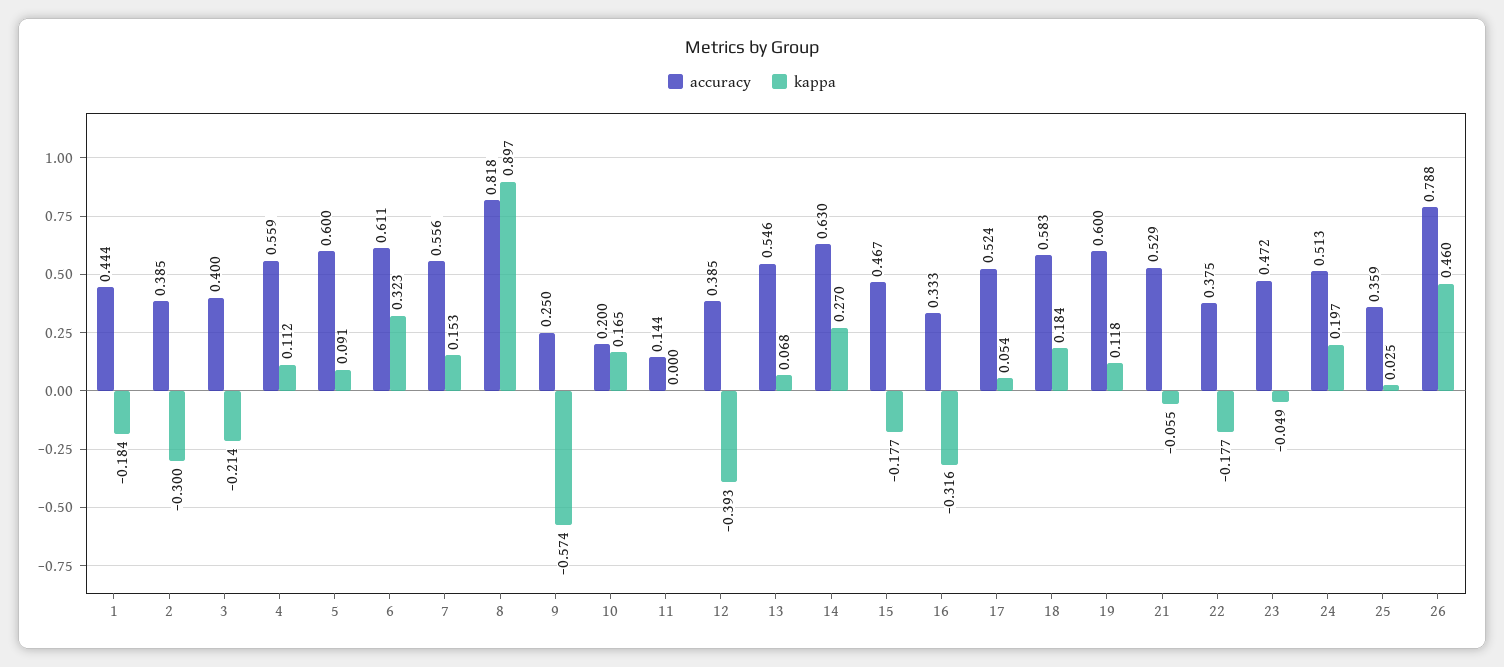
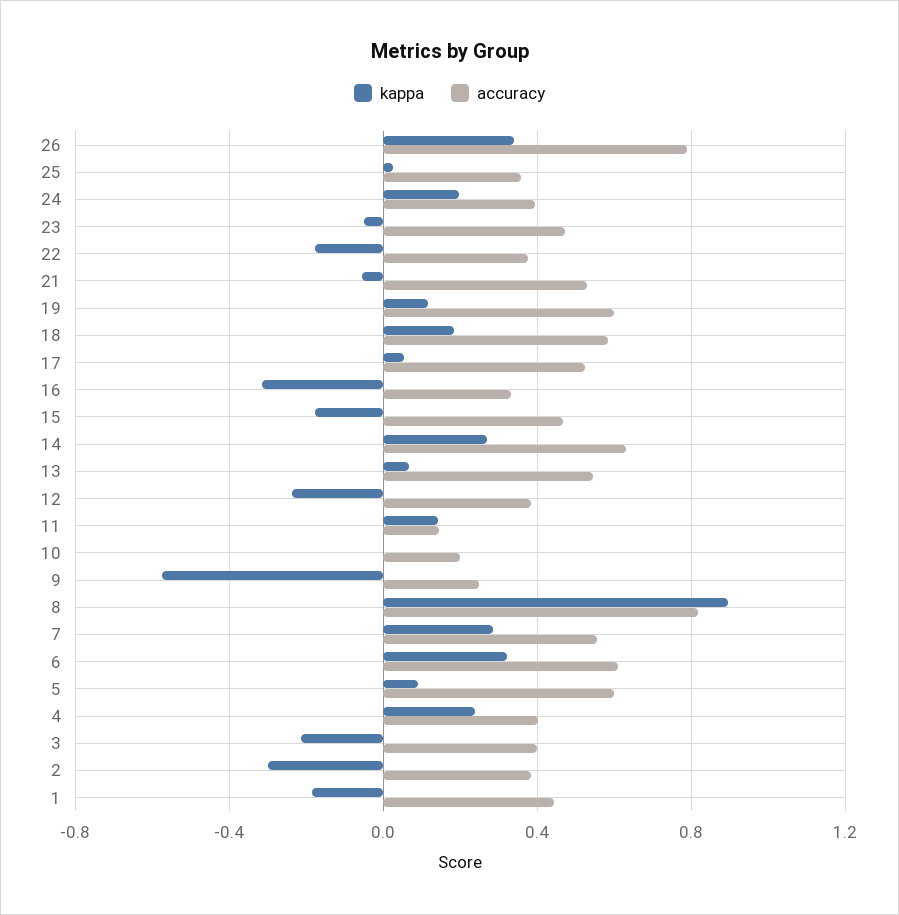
accuracy, 4: 0.559 -> 0.4
kappa, 4: 0.112 -> 0.25
kappa, 7: 0.153 -> 0.3
kappa, 10: 0.165 -> 0
kappa, 11: 0 -> 0.15
kappa, 12: -0.393 -> -0.25
accuracy, 24: 0.513 -> 0.4
kappa, 26: 0.46 -> 0.35

